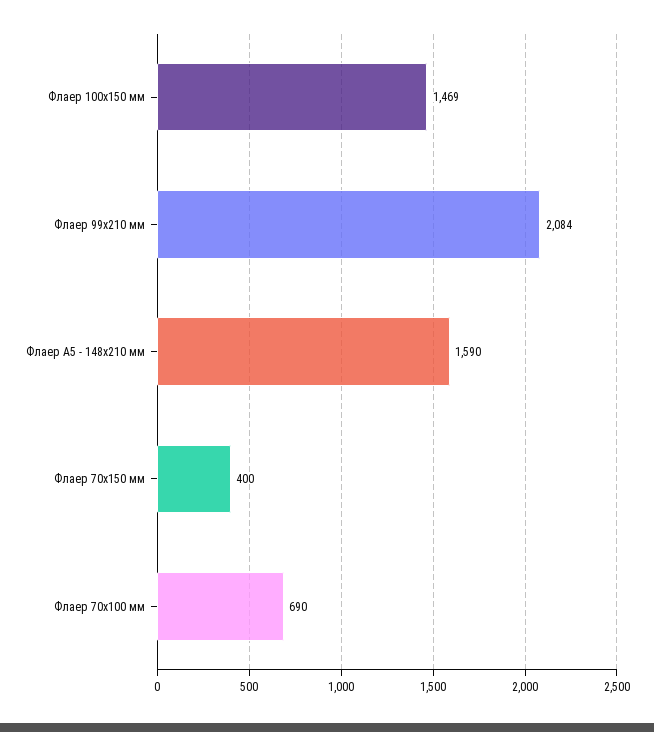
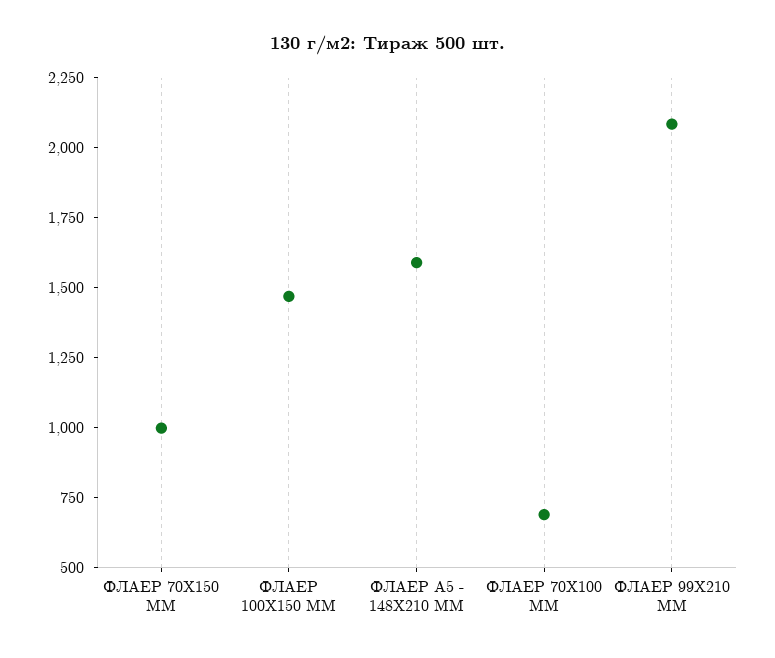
Флаер 70х150 мм: 400 -> 1000

